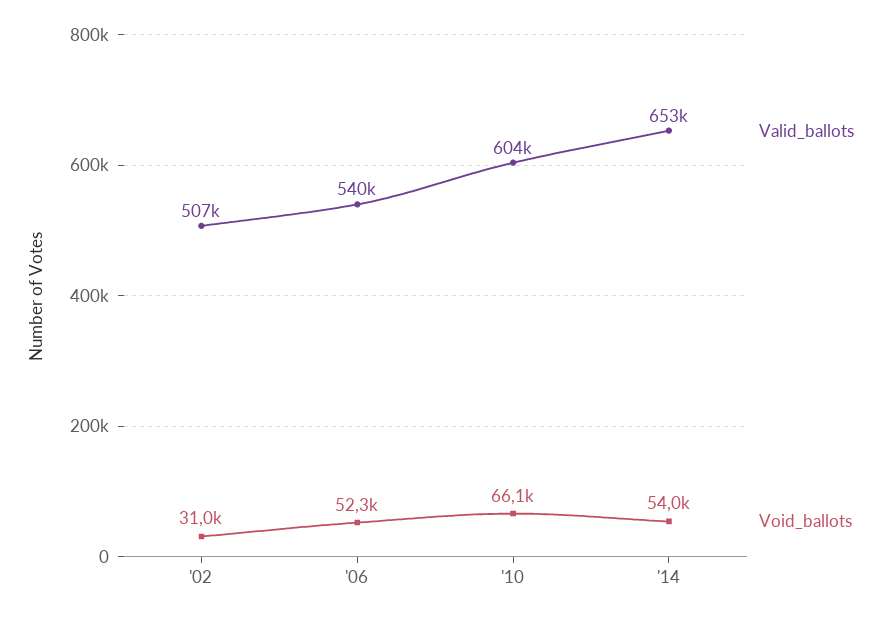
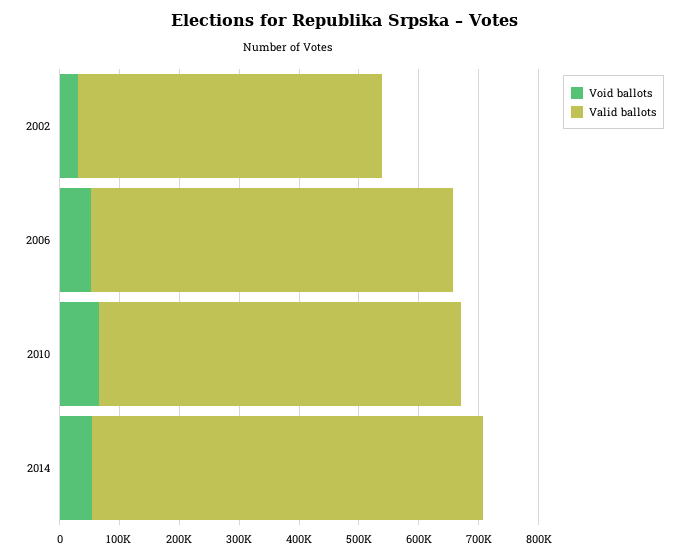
Valid_ballots, '06: 540000 -> 600000

